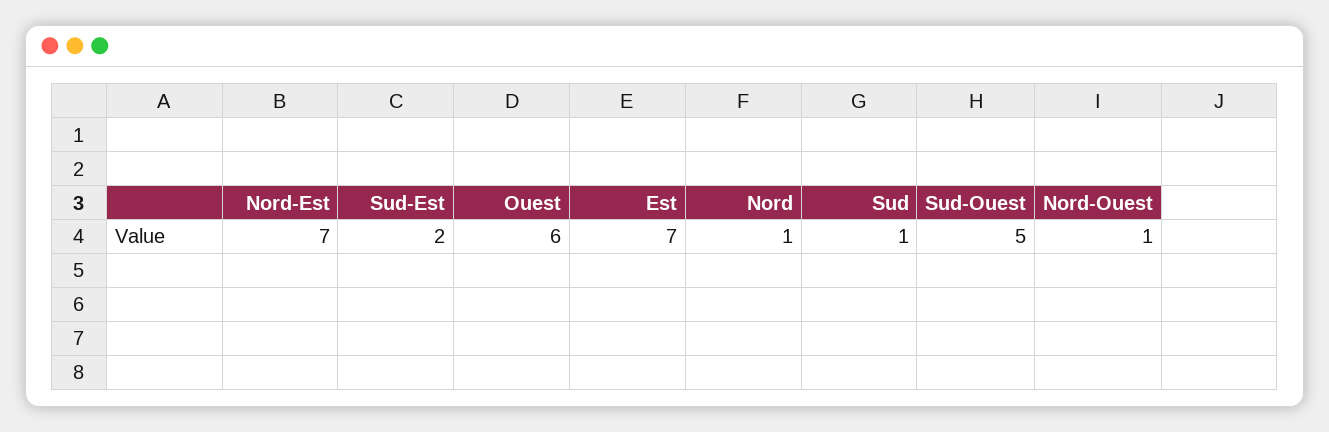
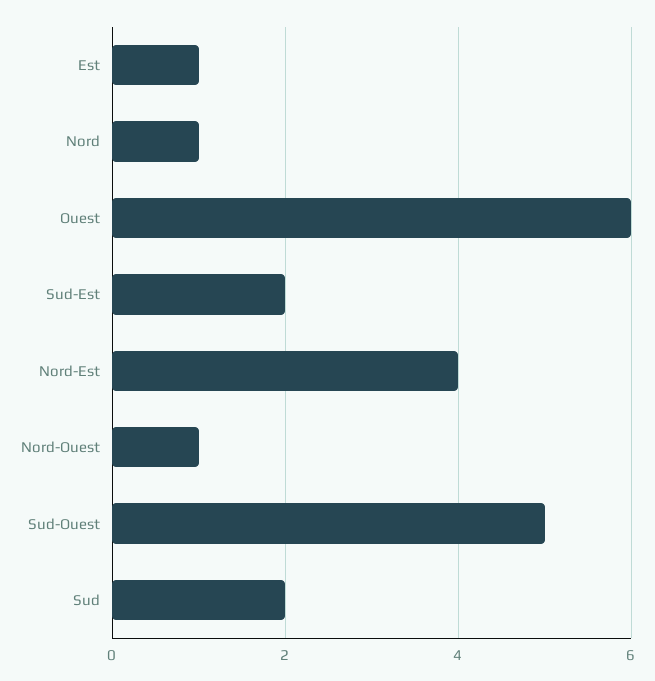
Nord-Est: 7 -> 4
Est: 7 -> 1
Sud: 1 -> 2

